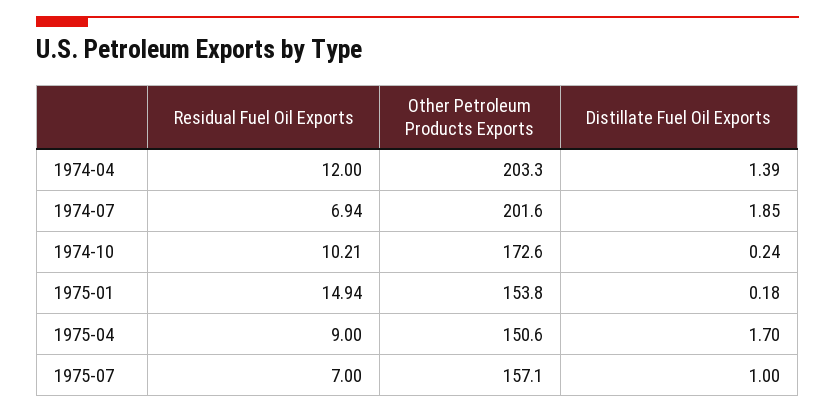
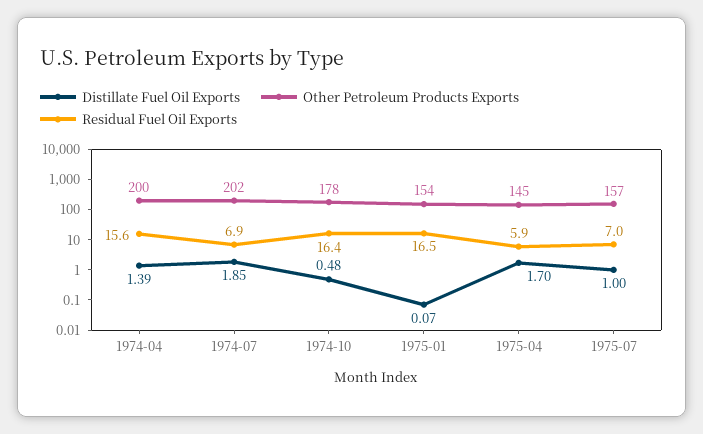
Residual Fuel Oil Exports, 1974-04: 12 -> 15.6
Other Petroleum Products Exports, 1974-04: 203.3 -> 200
Residual Fuel Oil Exports, 1974-10: 10.21 -> 16.4
Other Petroleum Products Exports, 1974-10: 172.6 -> 178
Distillate Fuel Oil Exports, 1974-10: 0.24 -> 0.48
Residual Fuel Oil Exports, 1975-01: 14.94 -> 16.5
Distillate Fuel Oil Exports, 1975-01: 0.18 -> 0.07
Residual Fuel Oil Exports, 1975-04: 9 -> 5.9
Other Petroleum Products Exports, 1975-04: 150.6 -> 145

